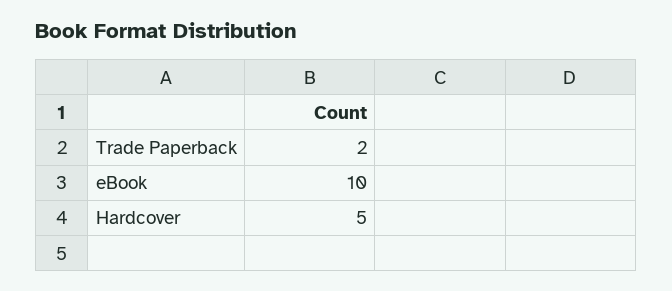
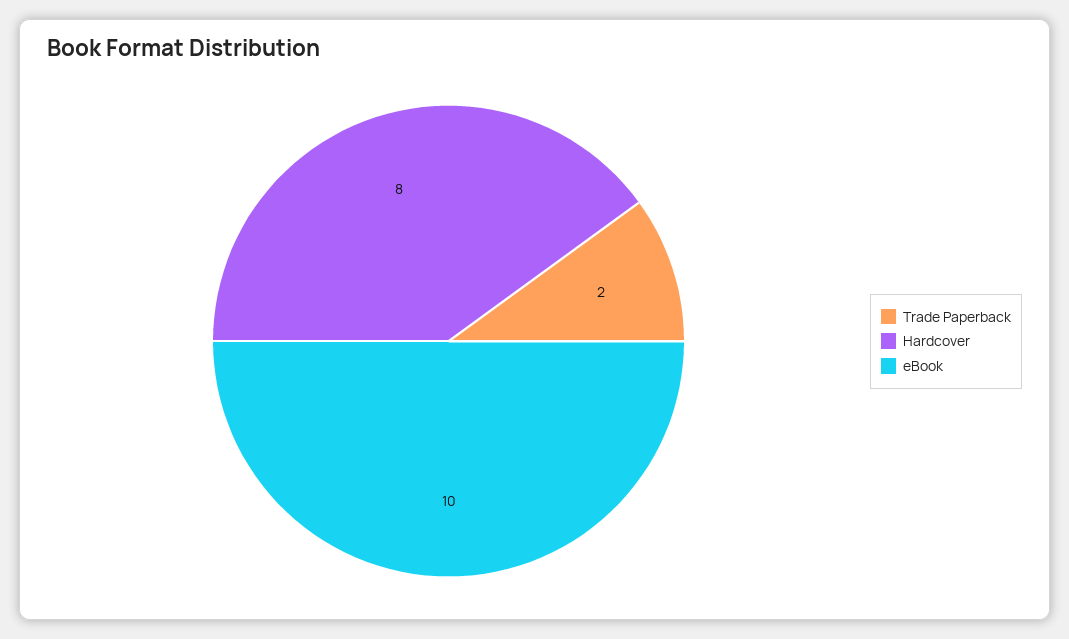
Hardcover: 5 -> 8

